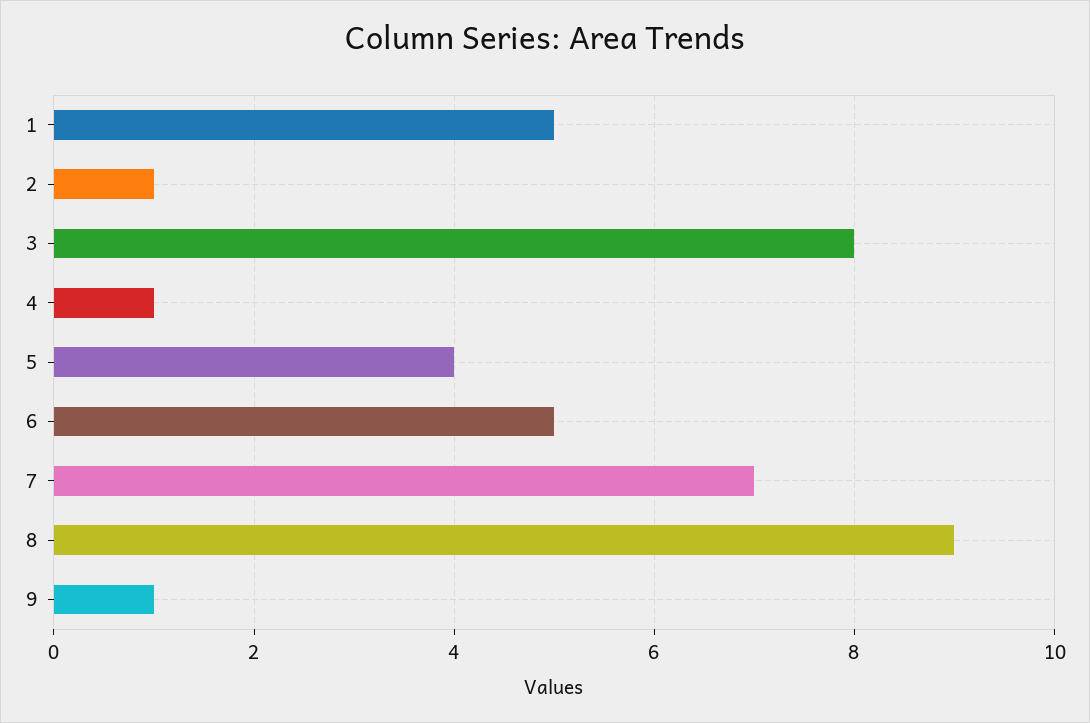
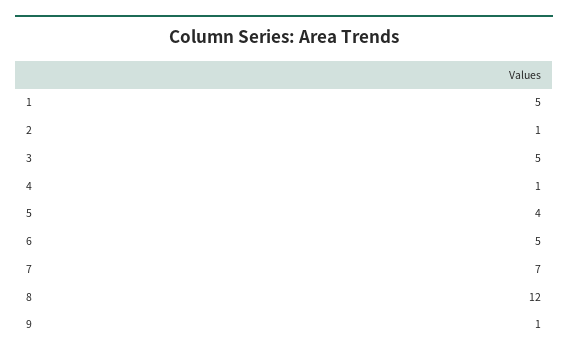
3: 8 -> 5
8: 9 -> 12

